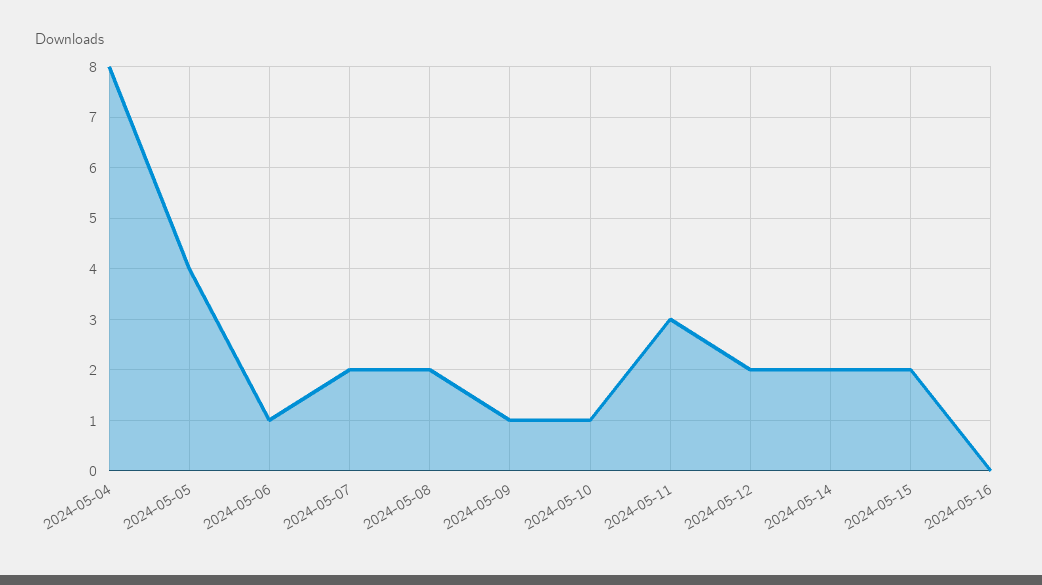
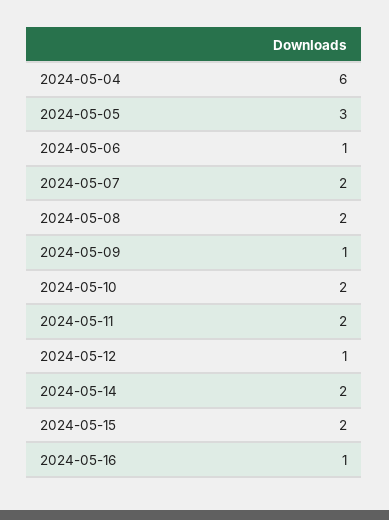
2024-05-04: 8 -> 6
2024-05-05: 4 -> 3
2024-05-10: 1 -> 2
2024-05-11: 3 -> 2
2024-05-12: 2 -> 1
2024-05-16: 0 -> 1

